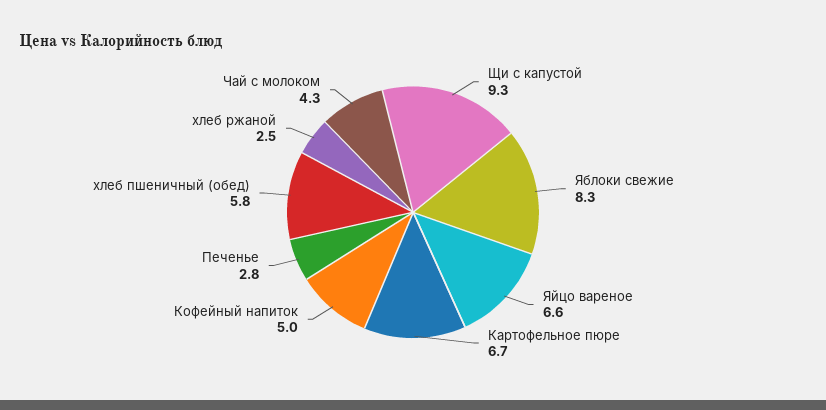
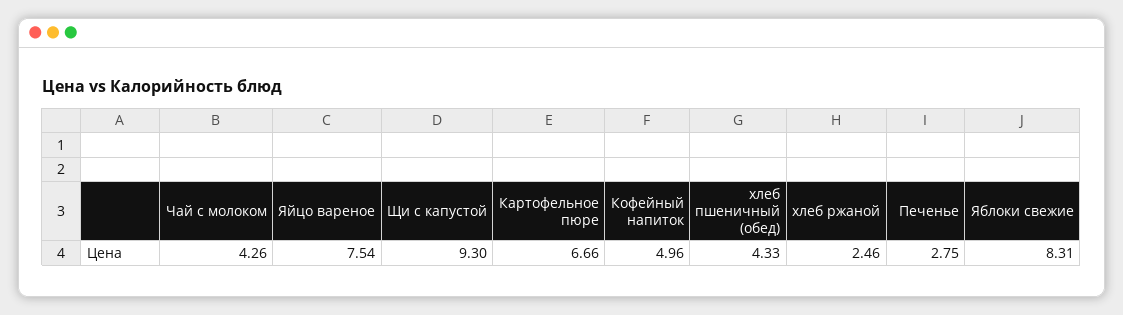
Яйцо вареное: 6.6 -> 7.54
хлеб пшеничный (обед): 5.8 -> 4.33

